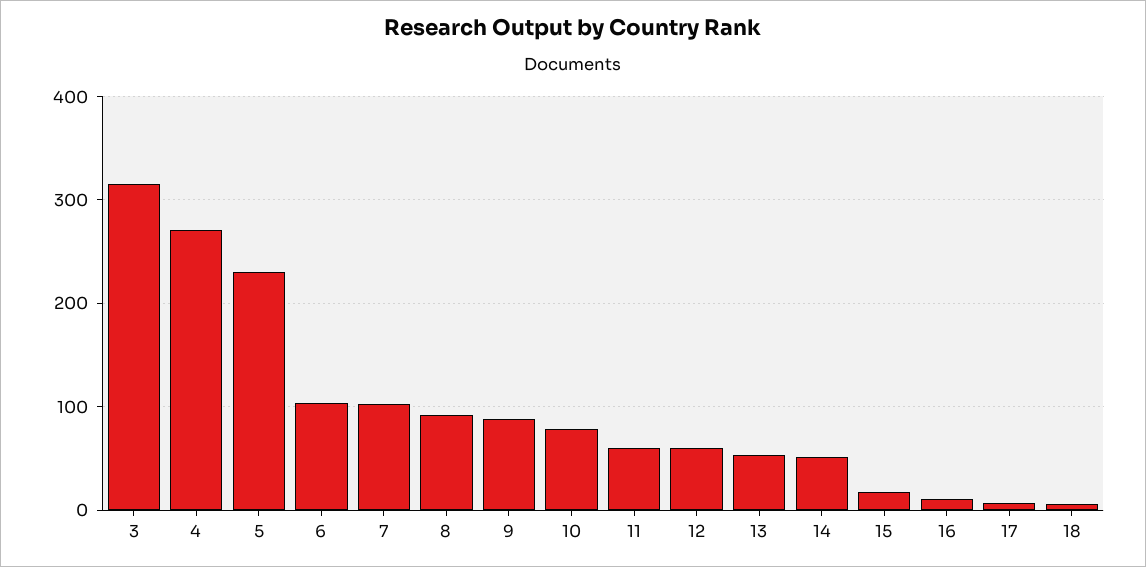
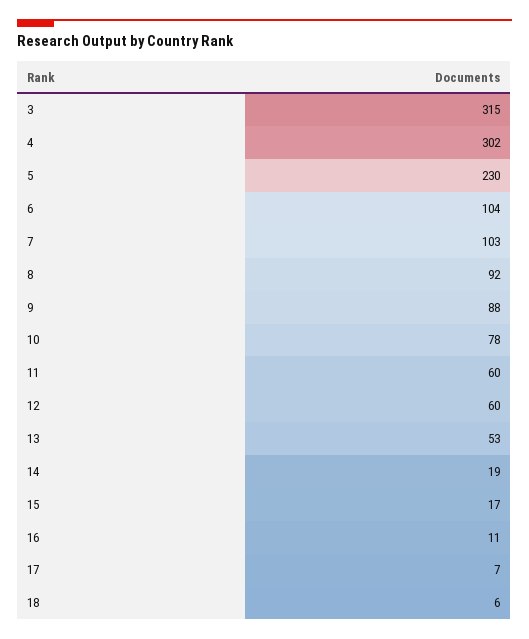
4: 270 -> 302
14: 50 -> 19

